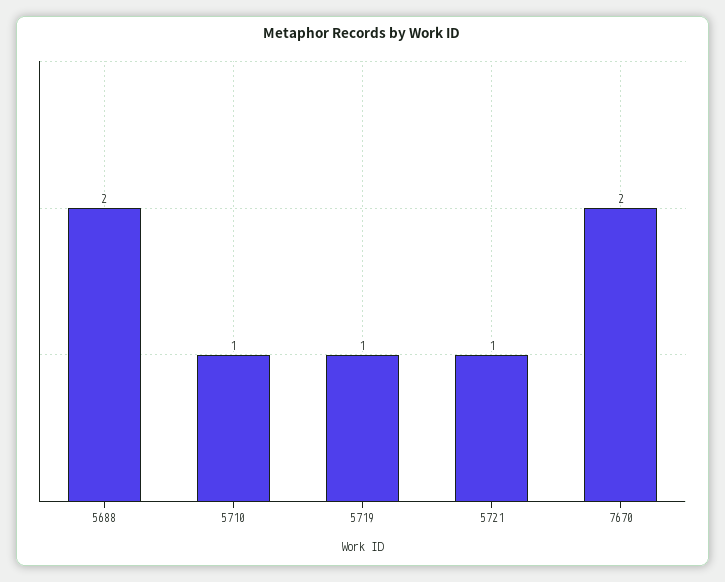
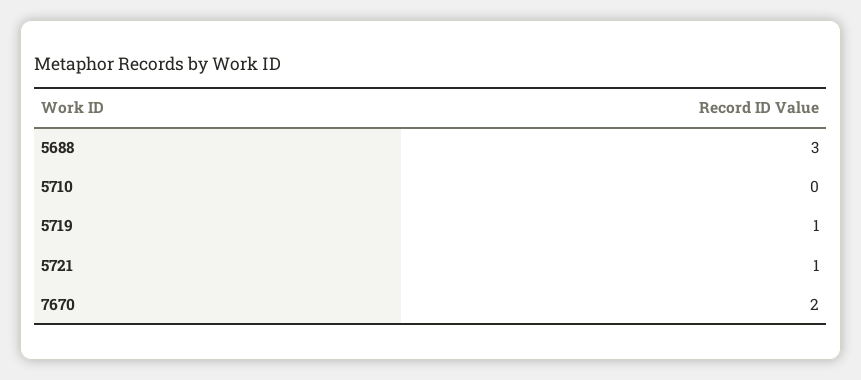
5688: 2 -> 3
5710: 1 -> 0

